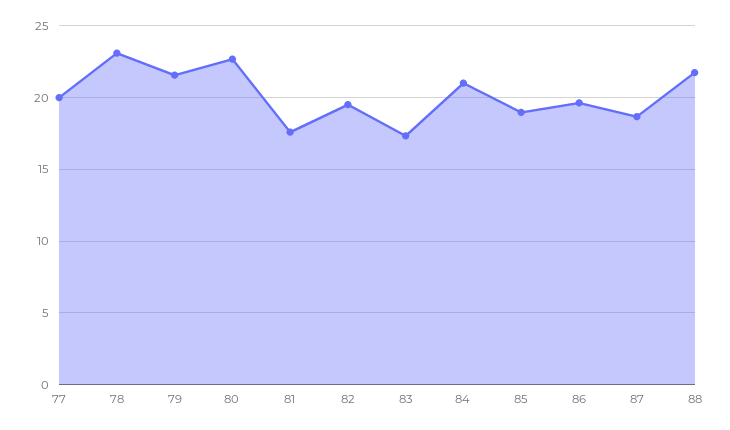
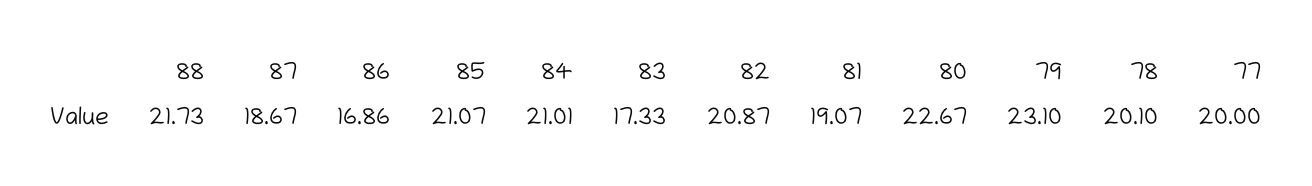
78: 23 -> 20.1
79: 21.5 -> 23.1
81: 17.5 -> 19.07
82: 19.5 -> 20.87
85: 19 -> 21.07
86: 19.5 -> 16.86

